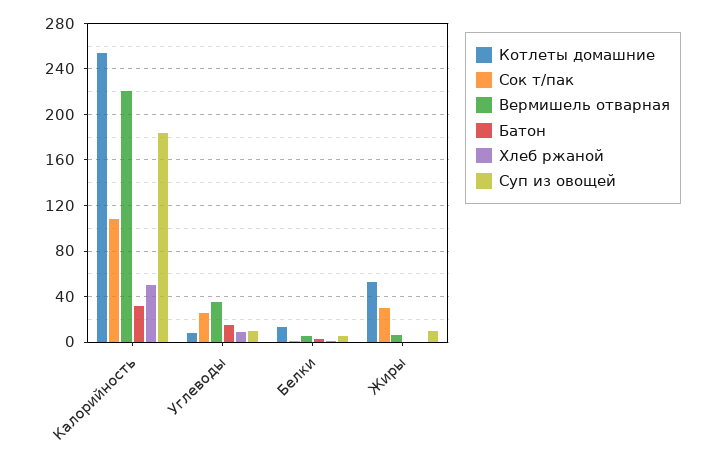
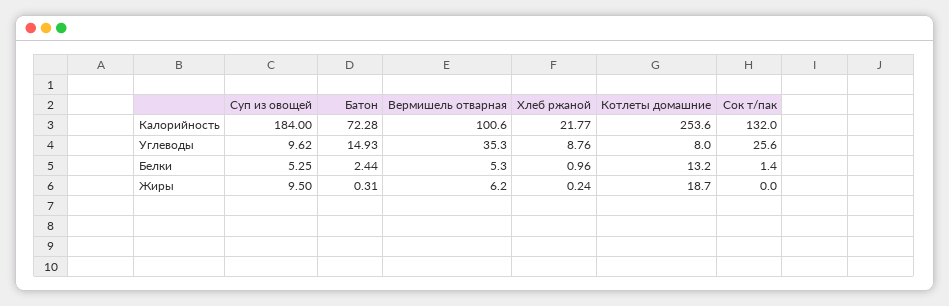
Сок т/пак, Калорийность: 110 -> 132
Вермишель отварная, Калорийность: 220 -> 100.6
Батон, Калорийность: 30 -> 72.28
Хлеб ржаной, Калорийность: 50 -> 21.77
Котлеты домашние, Жиры: 50 -> 18.7
Сок т/пак, Жиры: 30 -> 0

